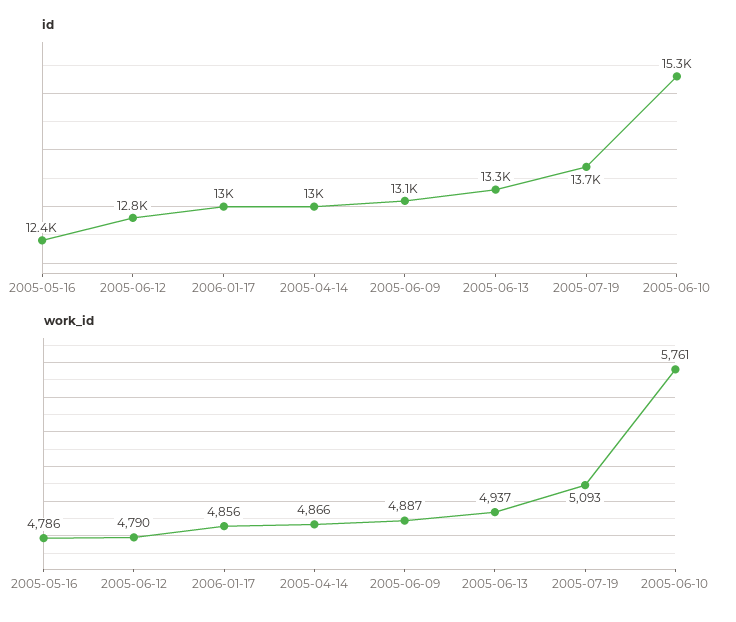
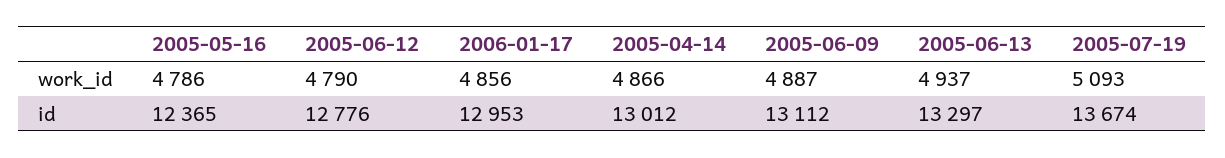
id, 2005-06-10: 15300 -> none
work_id, 2005-06-10: 5761 -> none

